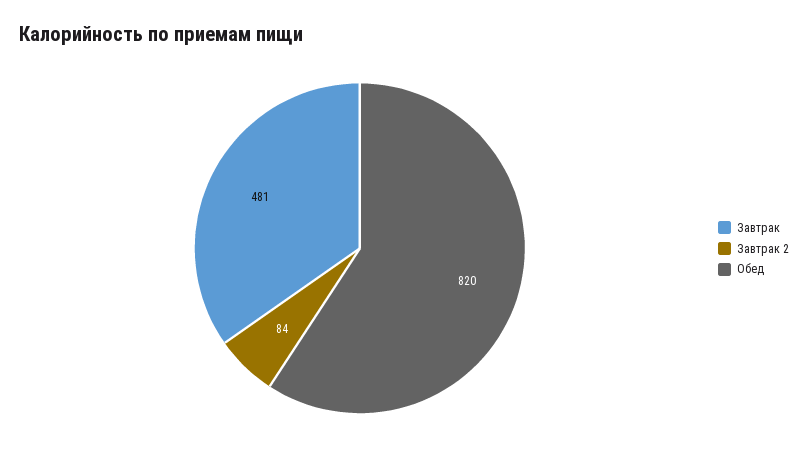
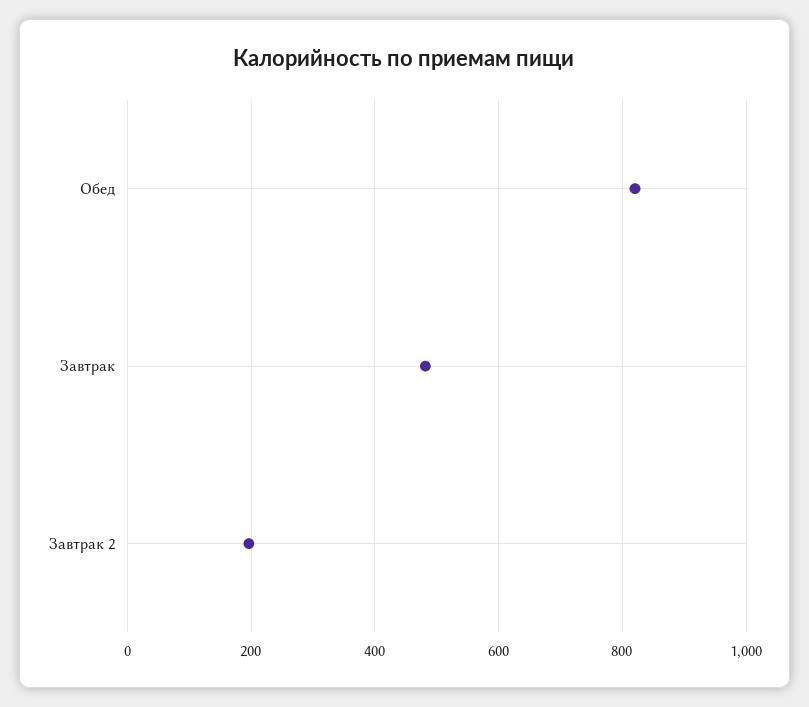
Завтрак 2: 84 -> 200

